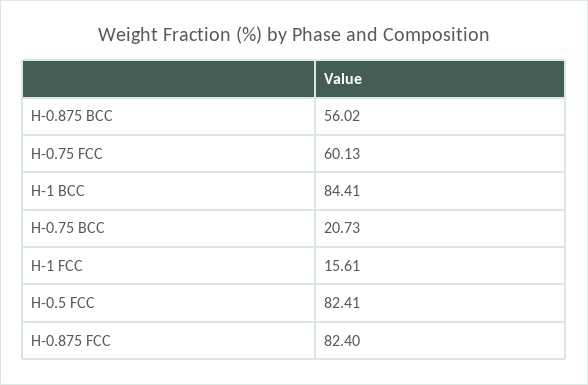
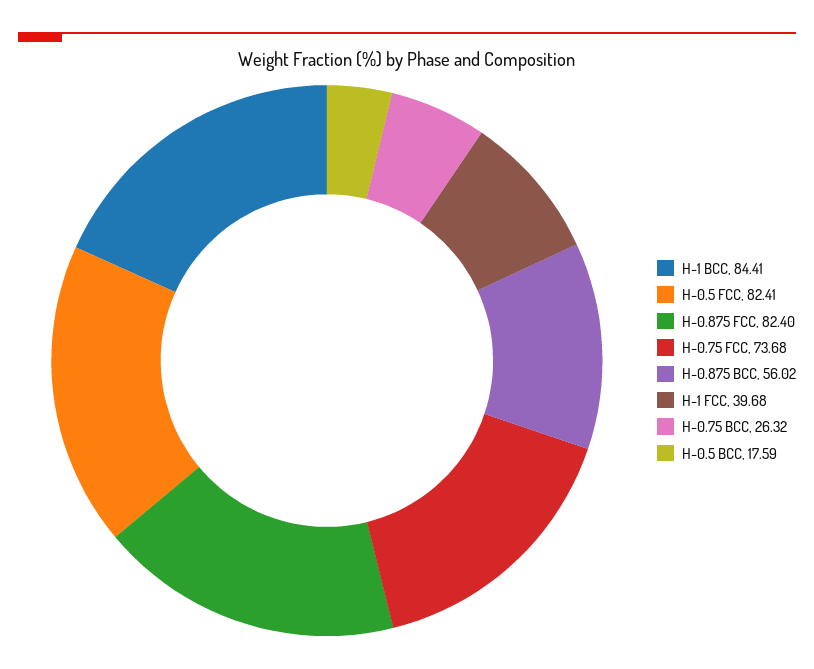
H-0.75 FCC: 60.13 -> 73.68
H-0.75 BCC: 20.73 -> 26.32
H-1 FCC: 15.61 -> 39.68
H-0.5 BCC: none -> 17.59

